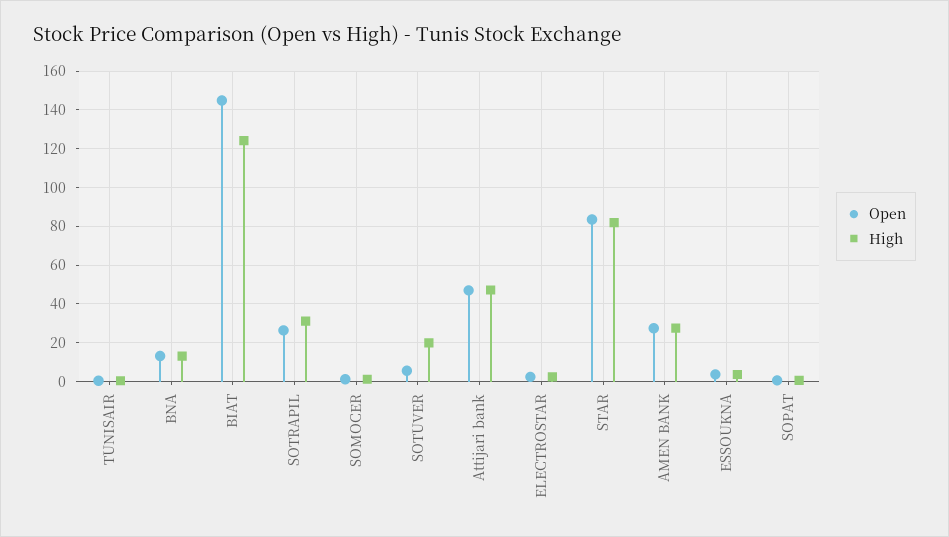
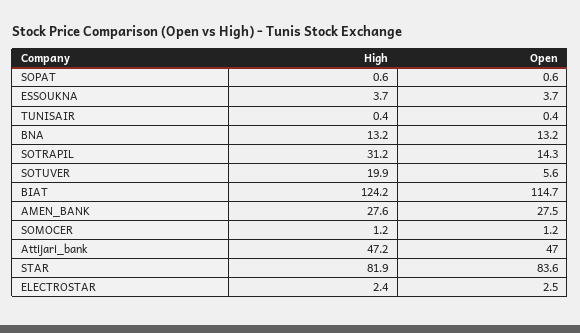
Open, BIAT: 145 -> 114.7
Open, SOTRAPIL: 25 -> 14.3

